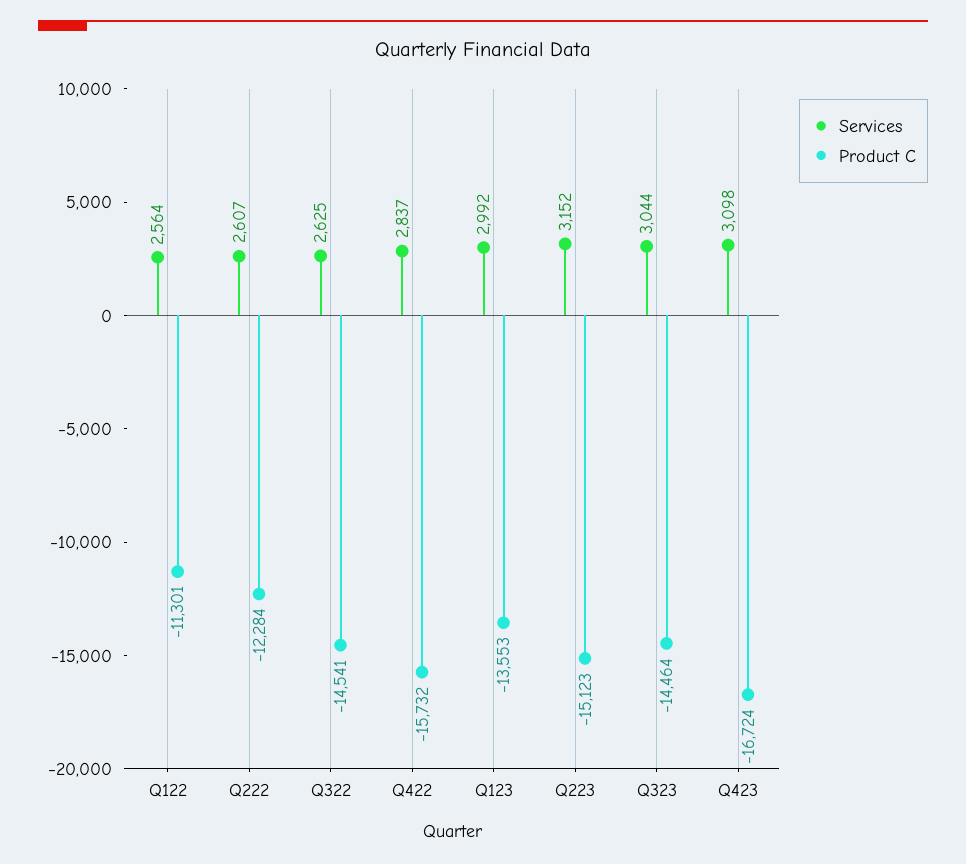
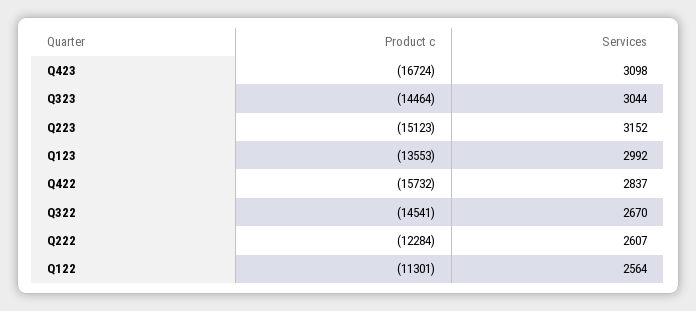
Services, Q322: 2625 -> 2670

